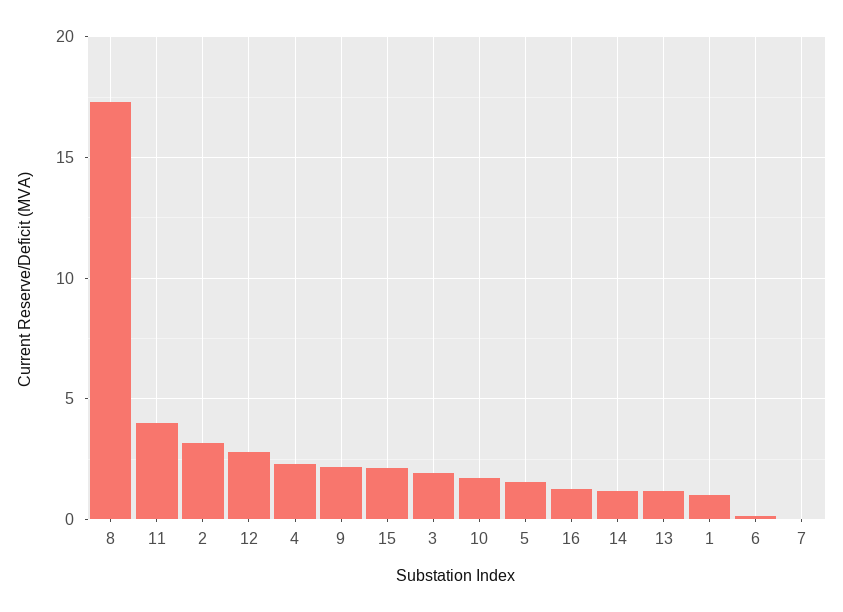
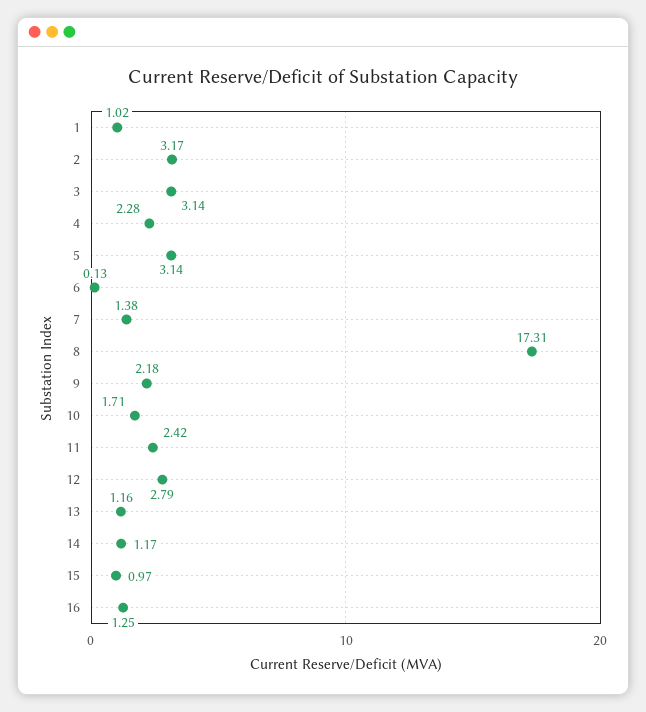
11: 4 -> 2.42
15: 2 -> 0.97
3: 2 -> 3.14
5: 1.5 -> 3.14
7: 0 -> 1.38

